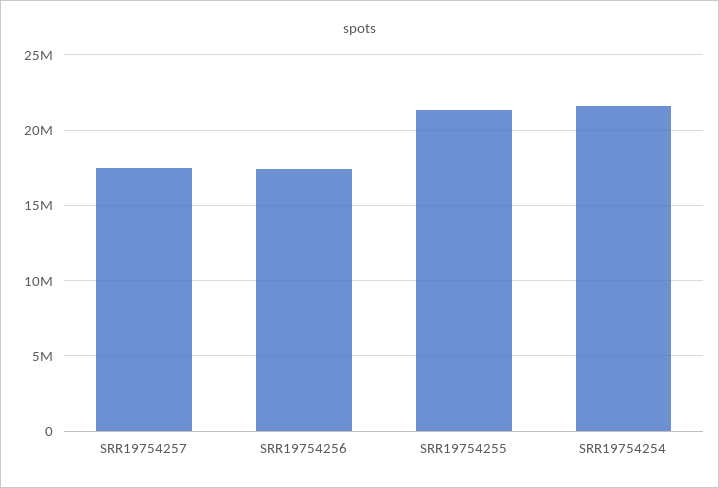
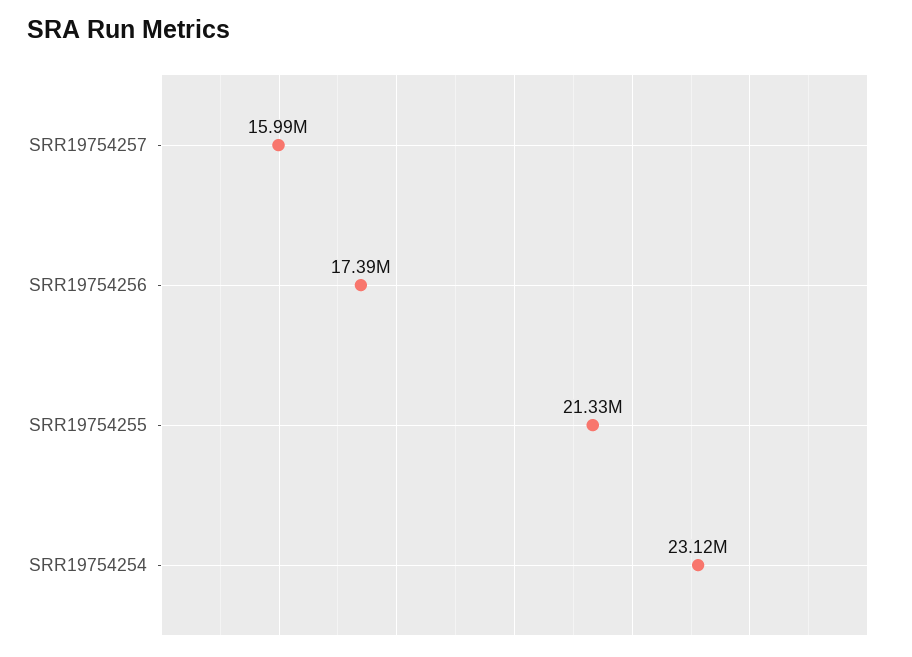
SRR19754257: 17500000 -> 15990000
SRR19754254: 21500000 -> 23120000

